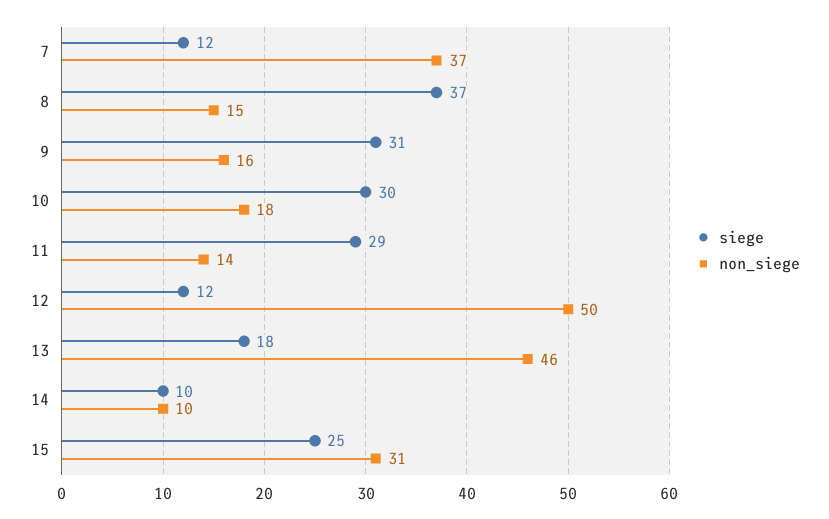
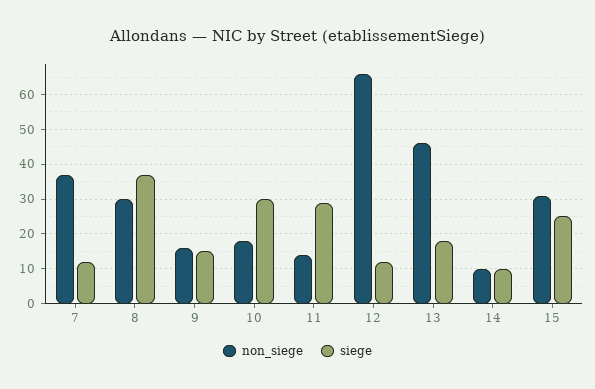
non_siege, 8: 15 -> 30
siege, 9: 31 -> 15
non_siege, 12: 50 -> 65

